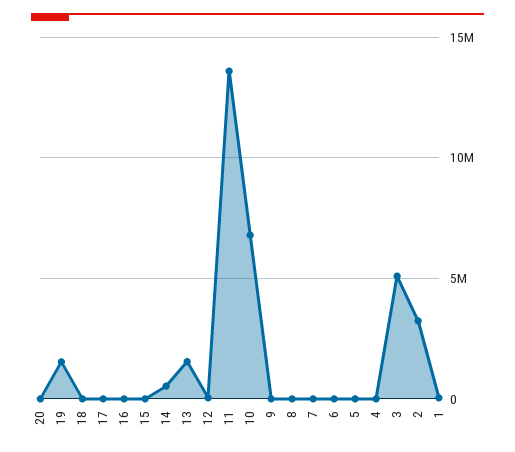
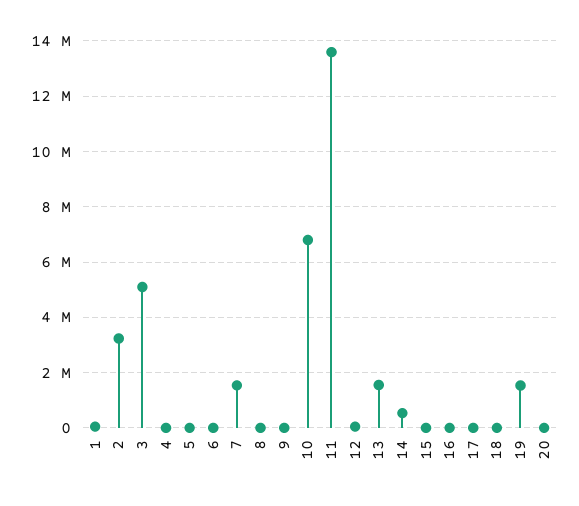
7: 0 -> 1500000

